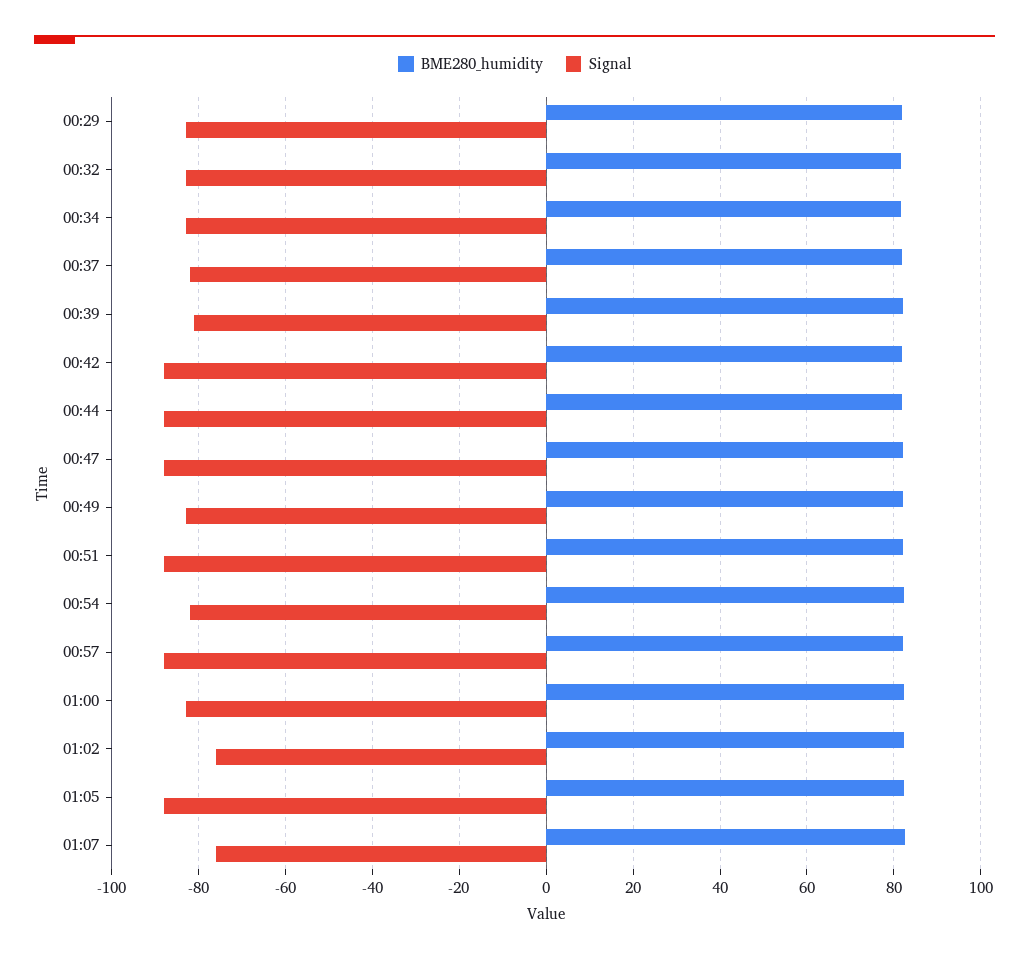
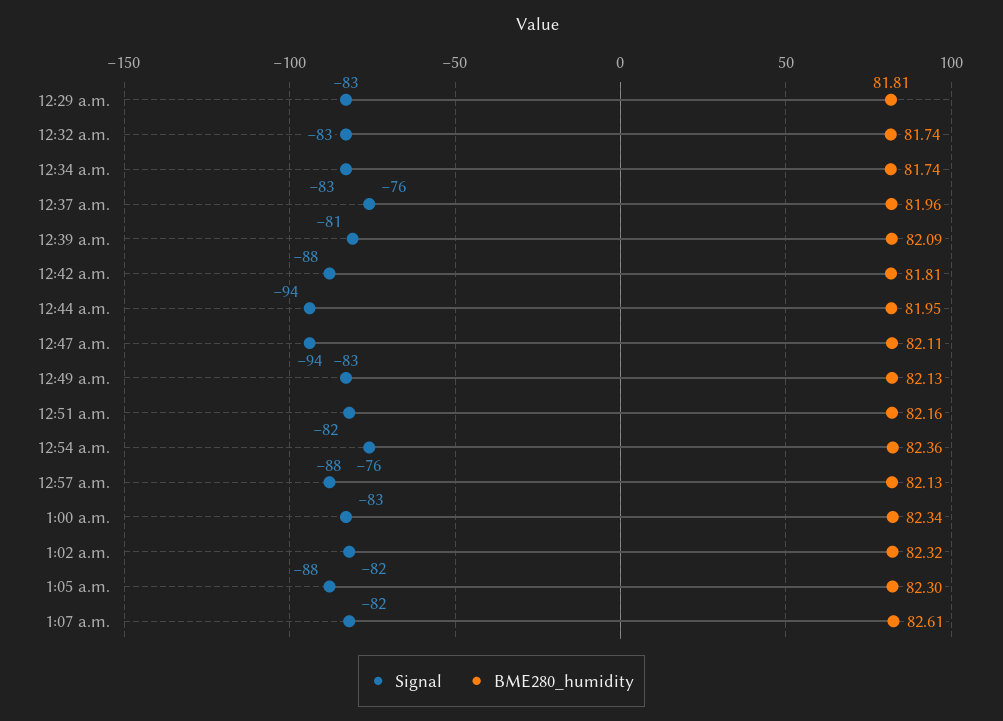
Signal, 00:37: -82 -> -76
Signal, 00:44: -88 -> -94
Signal, 00:47: -88 -> -94
Signal, 00:51: -88 -> -82
Signal, 00:54: -82 -> -76
Signal, 01:02: -76 -> -82
Signal, 01:07: -76 -> -82

